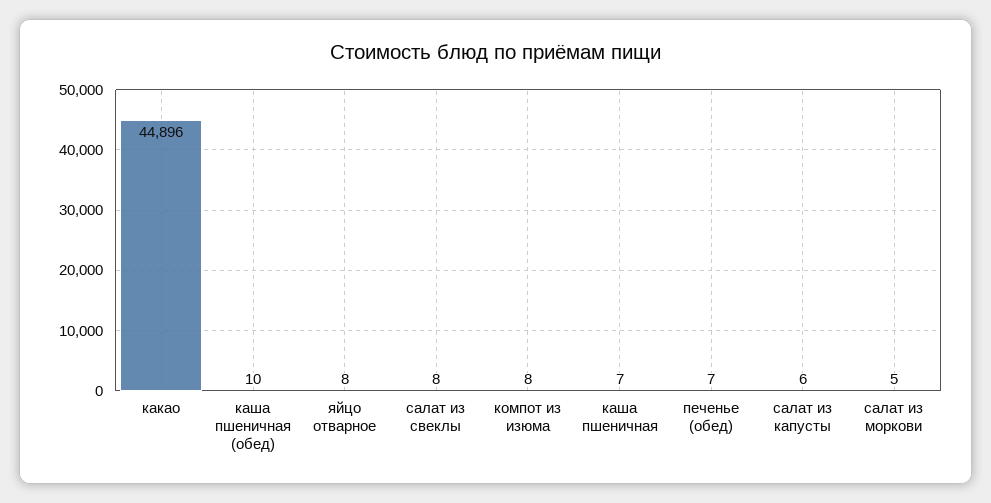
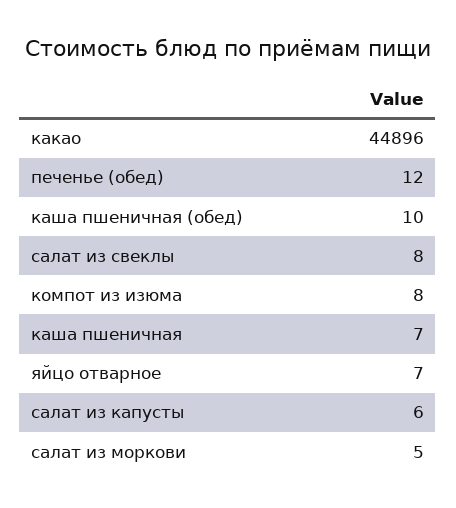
яйцо отварное: 8 -> 7
печенье (обед): 7 -> 12

